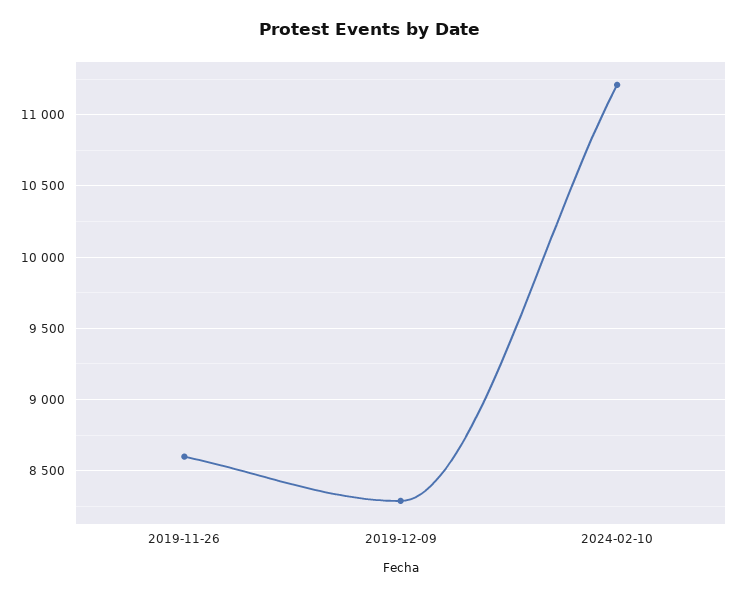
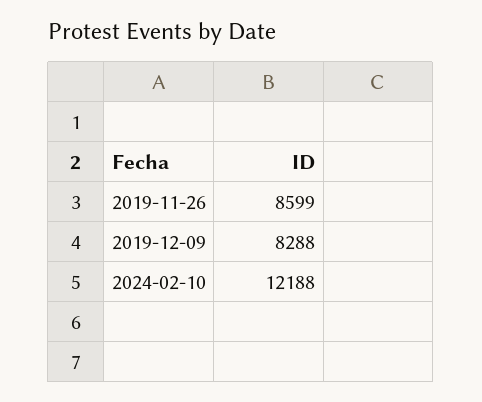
2024-02-10: 11200 -> 12188

